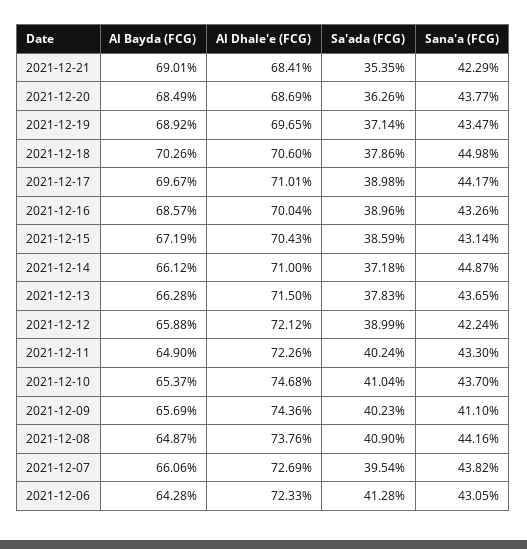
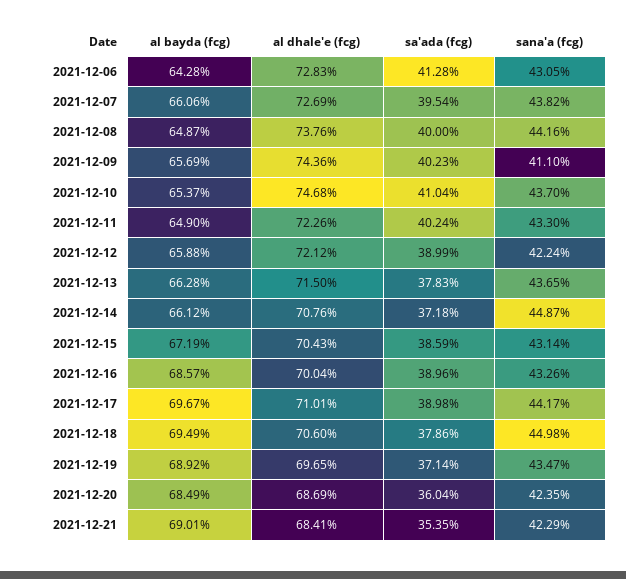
Sa'ada (FCG), 2021-12-20: 36.26 -> 36.04
Sana'a (FCG), 2021-12-20: 43.77 -> 42.35
Al Bayda (FCG), 2021-12-18: 70.26 -> 69.49
Al Dhale'e (FCG), 2021-12-14: 71 -> 70.76
Sa'ada (FCG), 2021-12-08: 40.9 -> 40
Al Dhale'e (FCG), 2021-12-06: 72.33 -> 72.83

